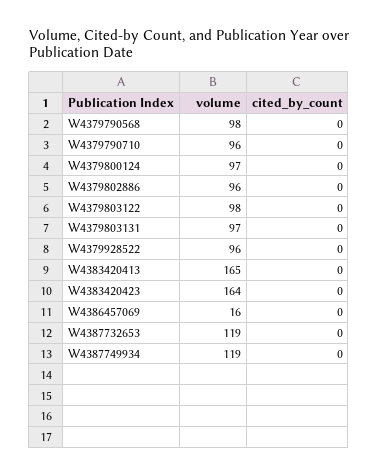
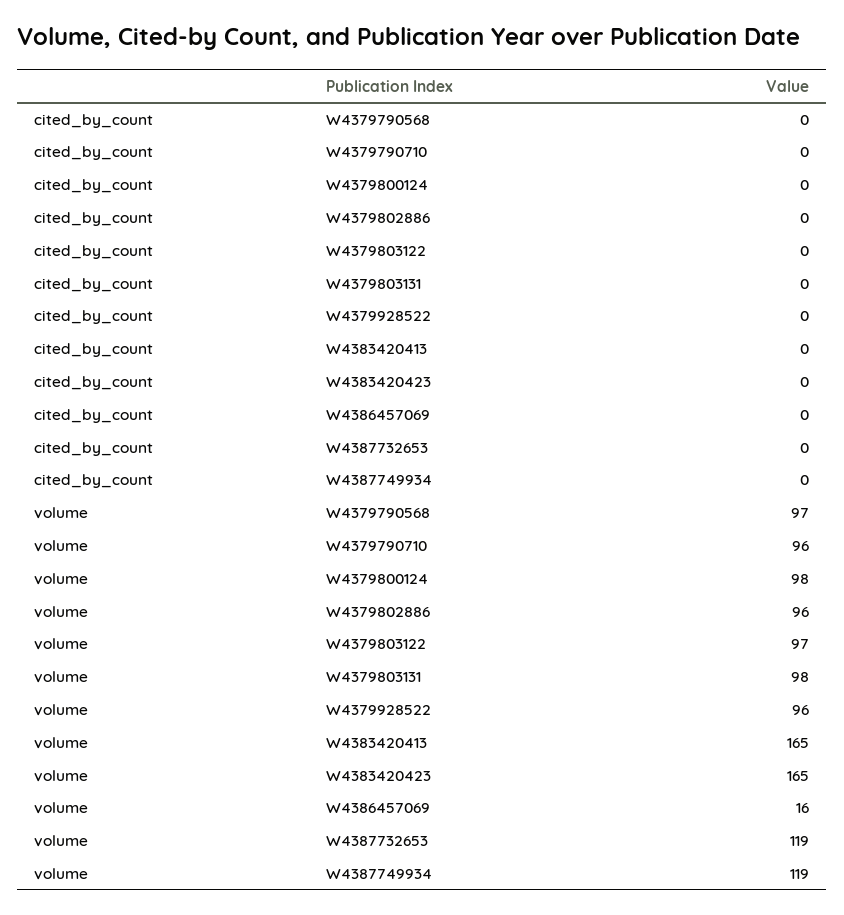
volume, W4379790568: 98 -> 97
volume, W4379800124: 97 -> 98
volume, W4379803122: 98 -> 97
volume, W4379803131: 97 -> 98
volume, W4383420423: 164 -> 165

